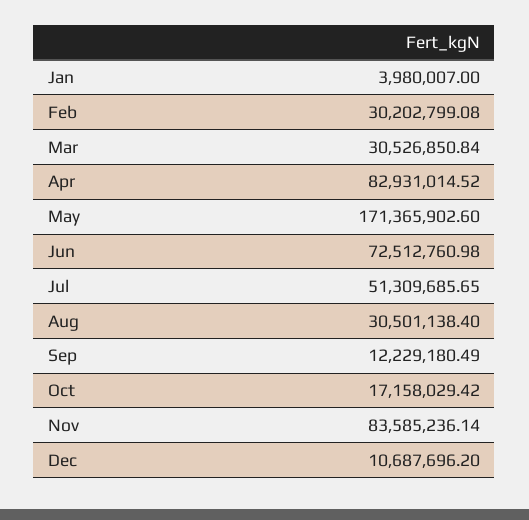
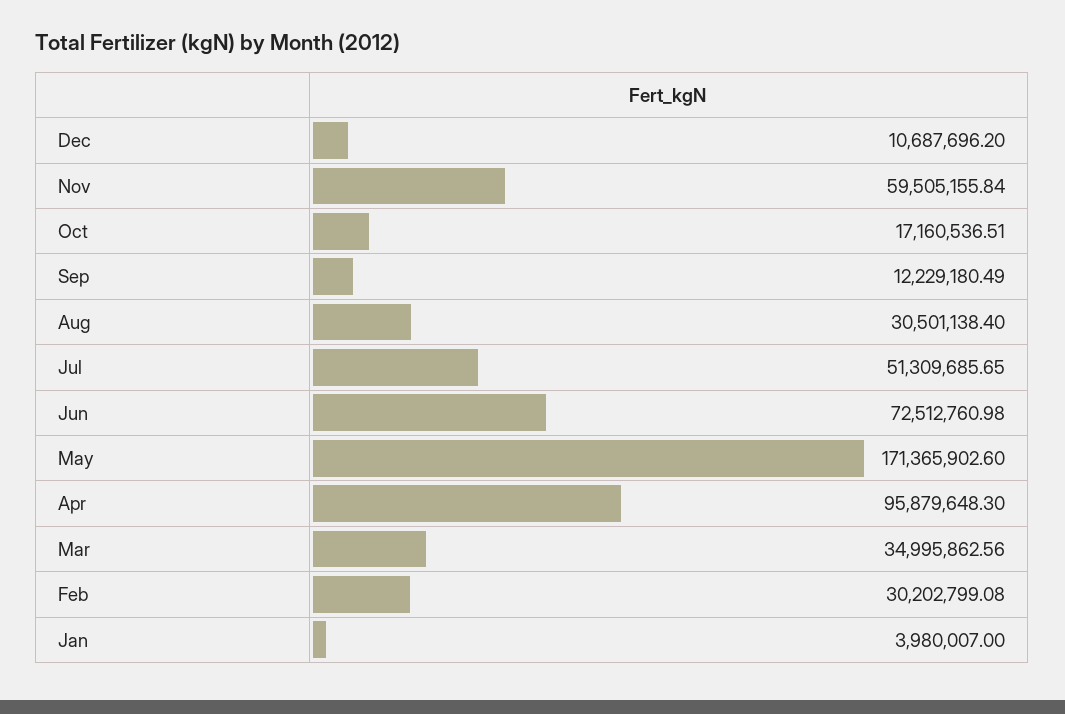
Mar: 30526850.84 -> 34995862.56
Apr: 82931014.52 -> 95879648.3
Oct: 17158029.42 -> 17160536.51
Nov: 83585236.14 -> 59505155.84

